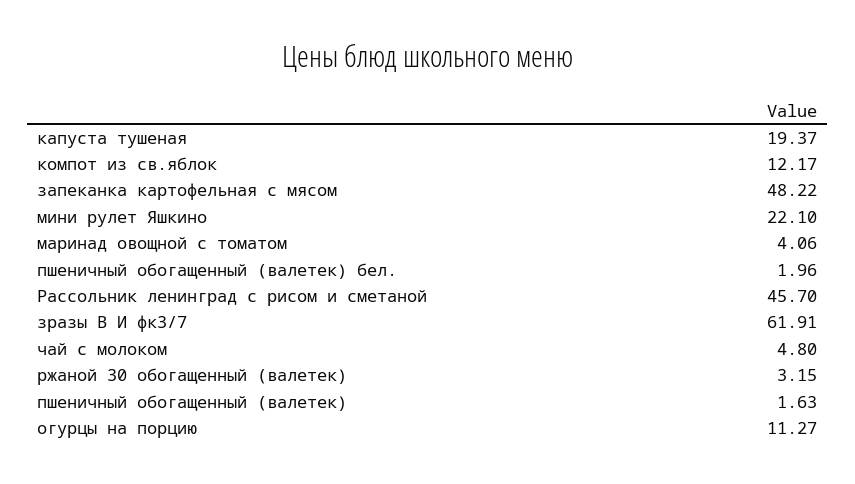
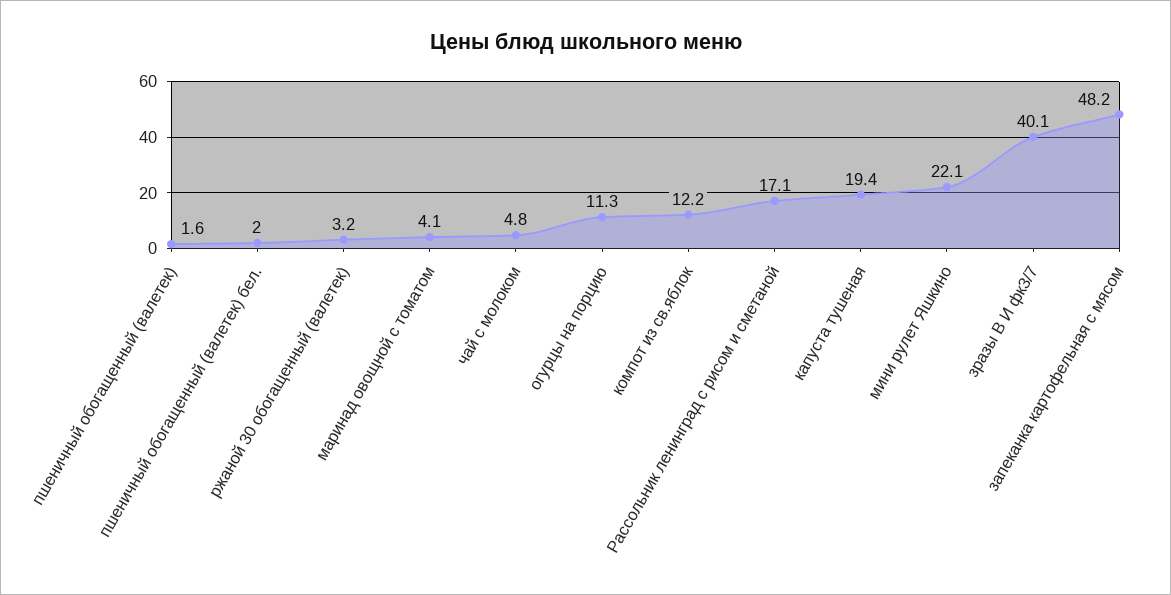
Рассольник ленинград с рисом и сметаной: 45.7 -> 17.1
зразы В И фк3/7: 61.91 -> 40.1

